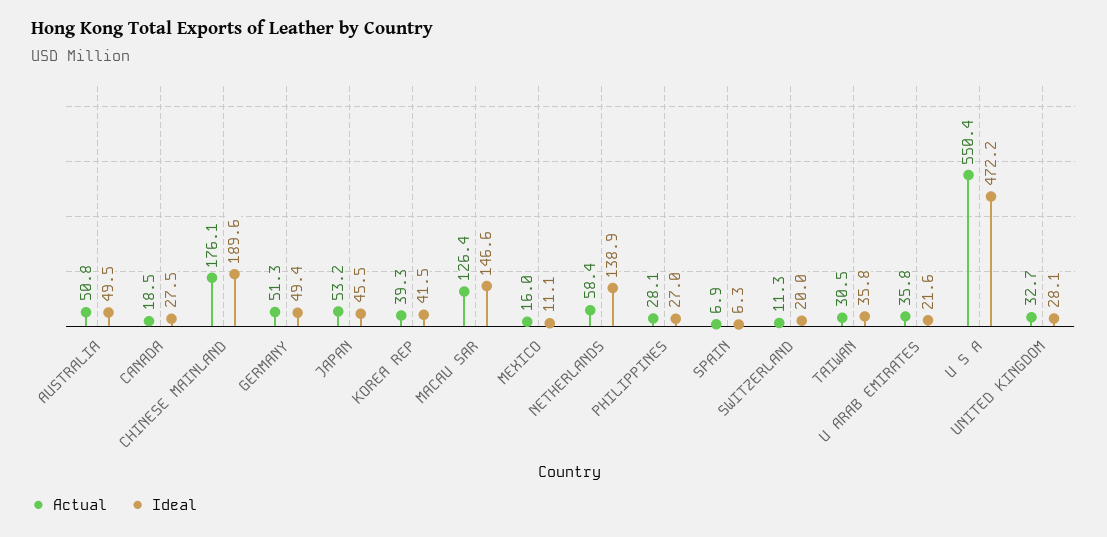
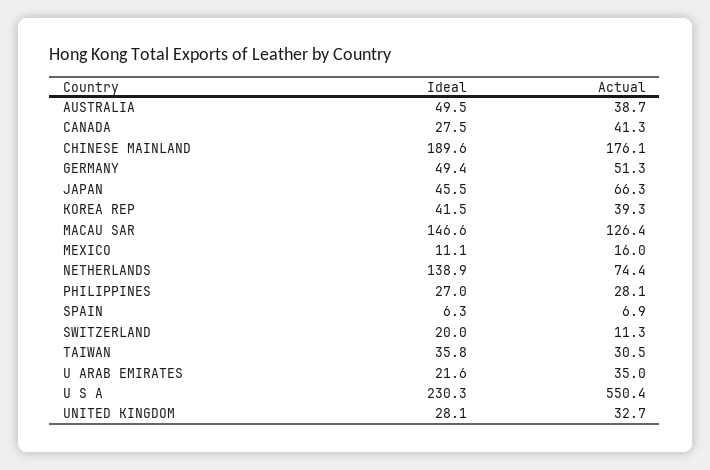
Actual, AUSTRALIA: 50.8 -> 38.7
Actual, CANADA: 18.5 -> 41.3
Actual, JAPAN: 53.2 -> 66.3
Actual, NETHERLANDS: 58.4 -> 74.4
Actual, U ARAB EMIRATES: 35.8 -> 35
Ideal, U S A: 472.2 -> 230.3

